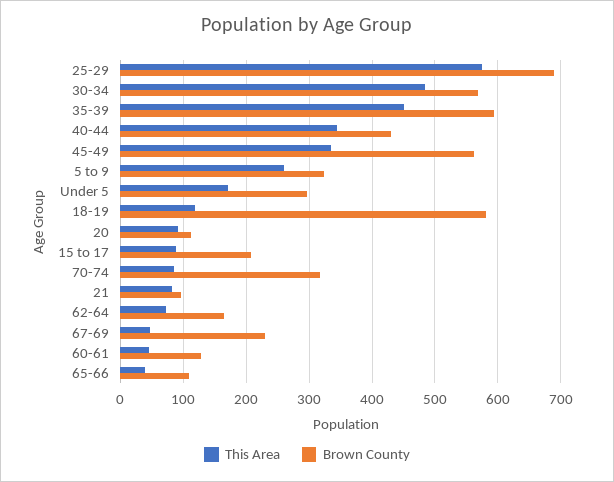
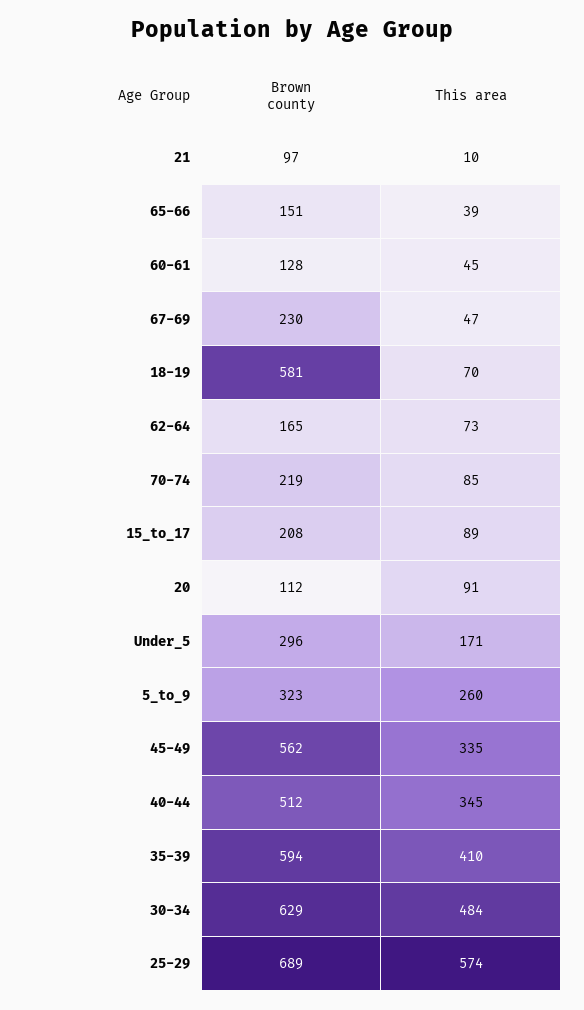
Brown County, 30-34: 570 -> 629
This Area, 35-39: 450 -> 410
Brown County, 40-44: 430 -> 512
This Area, 18-19: 120 -> 70
Brown County, 70-74: 320 -> 219
This Area, 21: 80 -> 10
Brown County, 65-66: 110 -> 151

